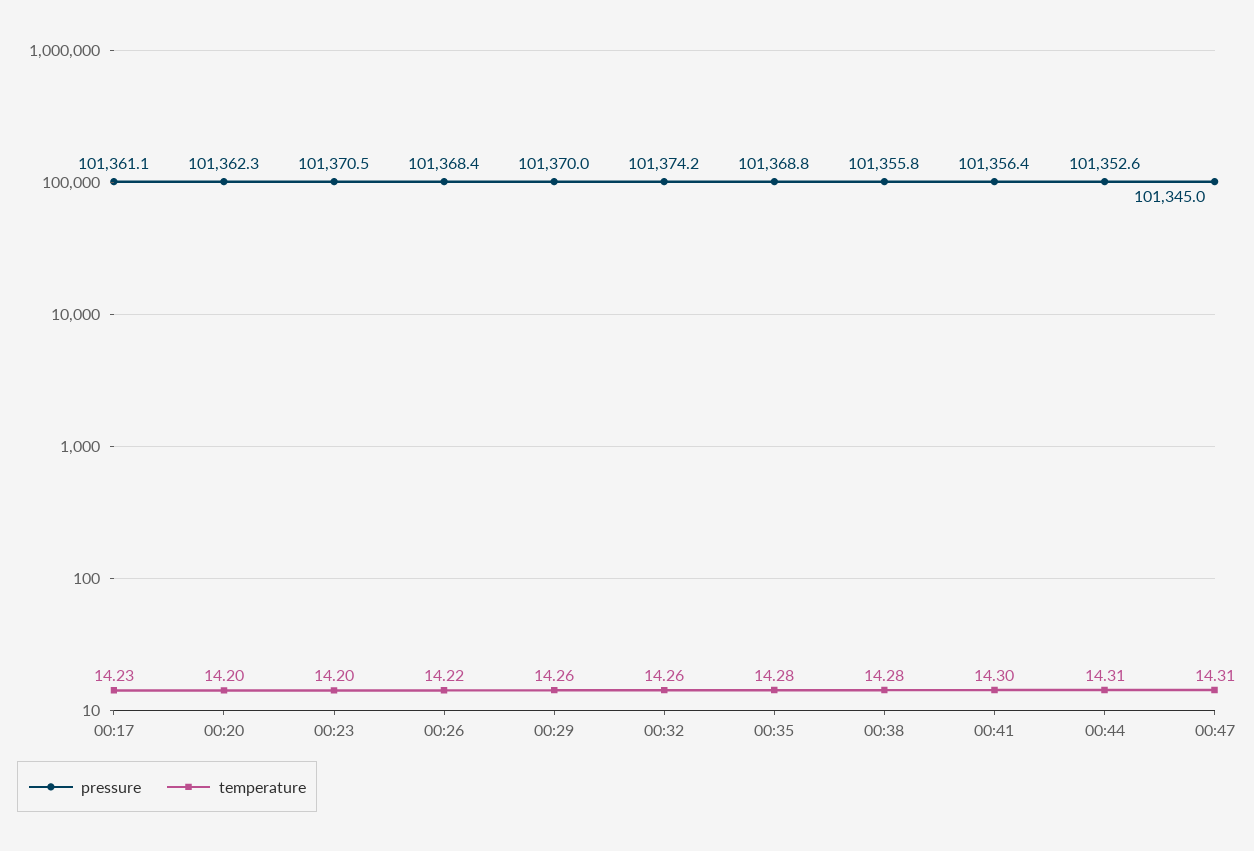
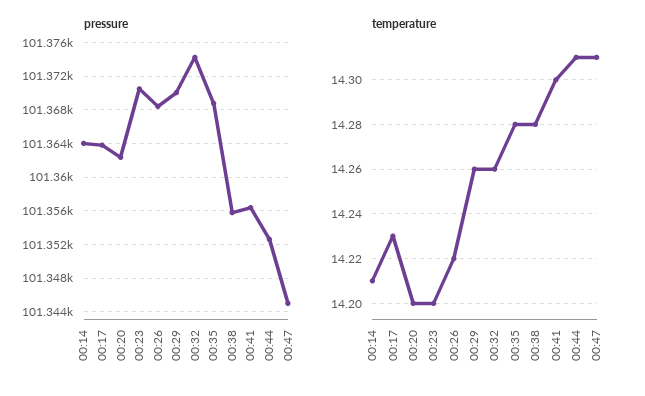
pressure, 00:17: 101361.1 -> 101364
pressure, 00:14: none -> 101364
temperature, 00:14: none -> 14.21

